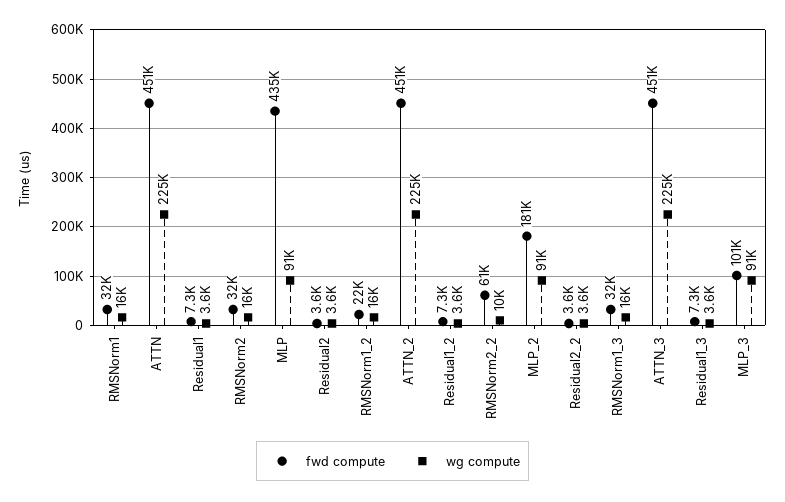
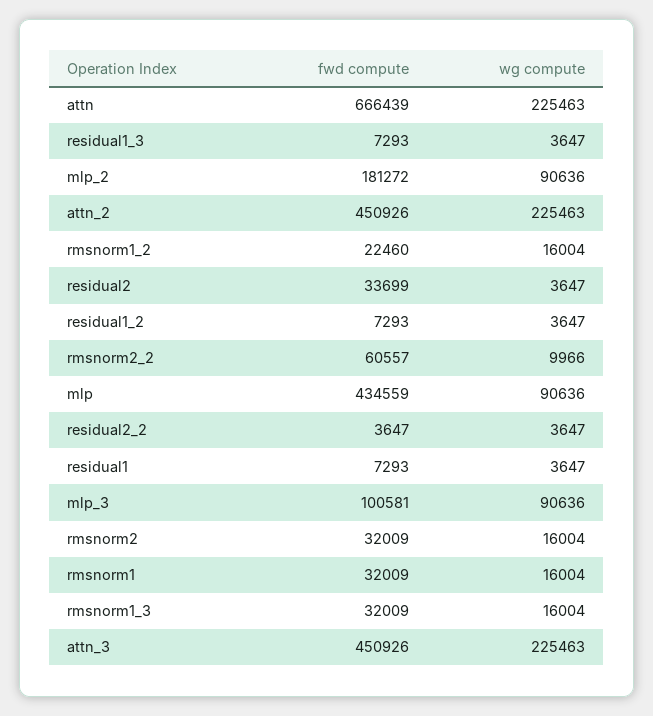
fwd compute, ATTN: 451000 -> 666439
fwd compute, Residual2: 3600 -> 33699

